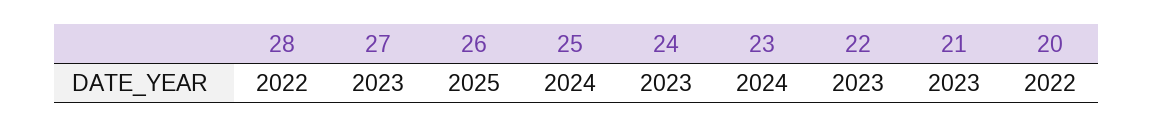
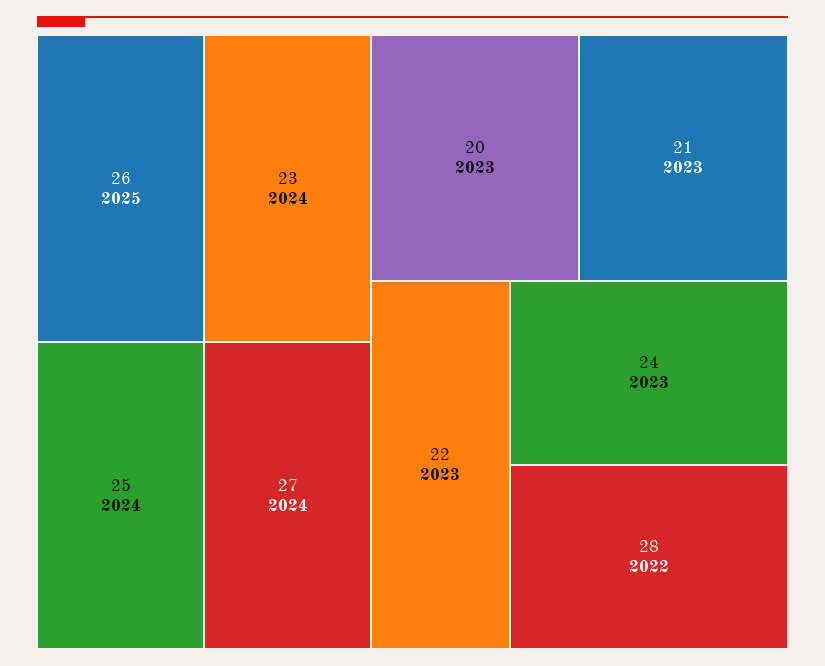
27: 2023 -> 2024
20: 2022 -> 2023

